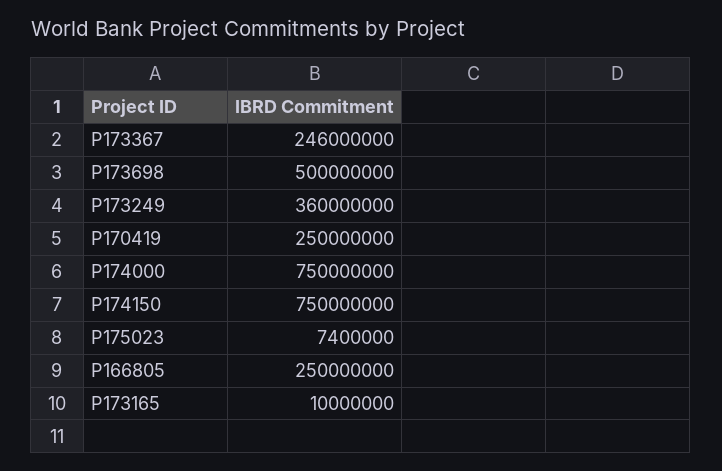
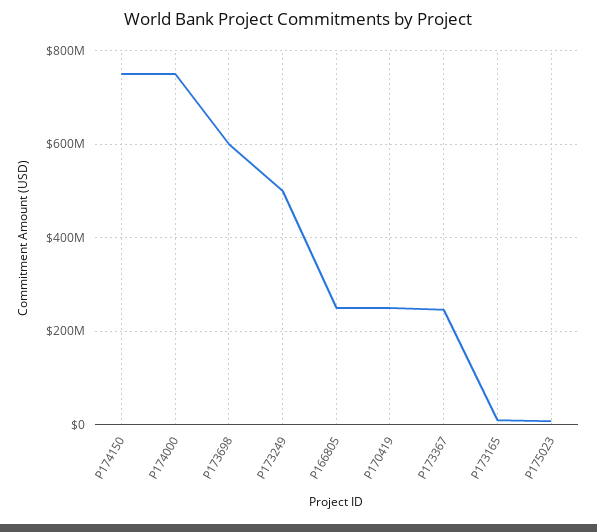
P173698: 500000000 -> 600000000
P173249: 360000000 -> 500000000

